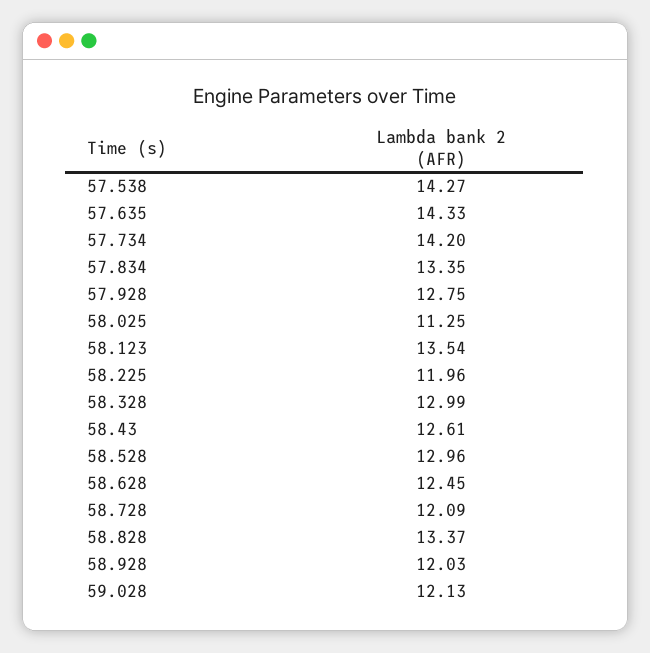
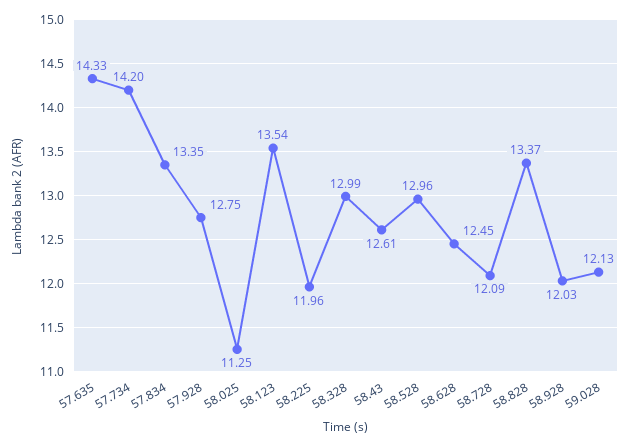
57.538: 14.27 -> none

